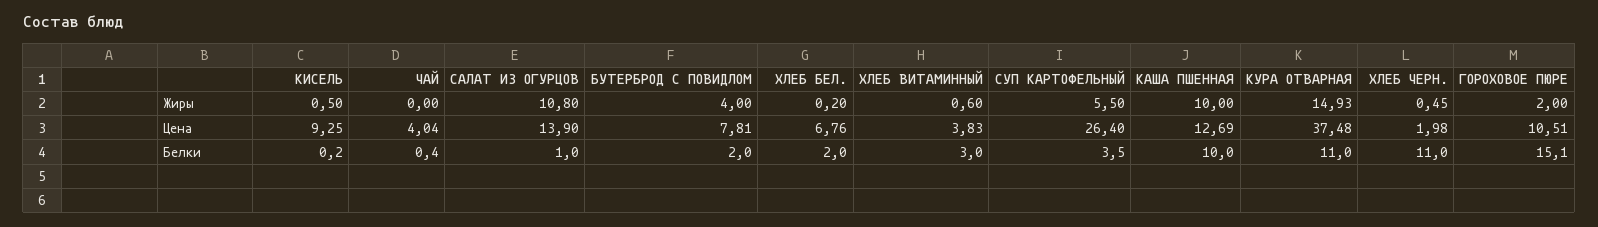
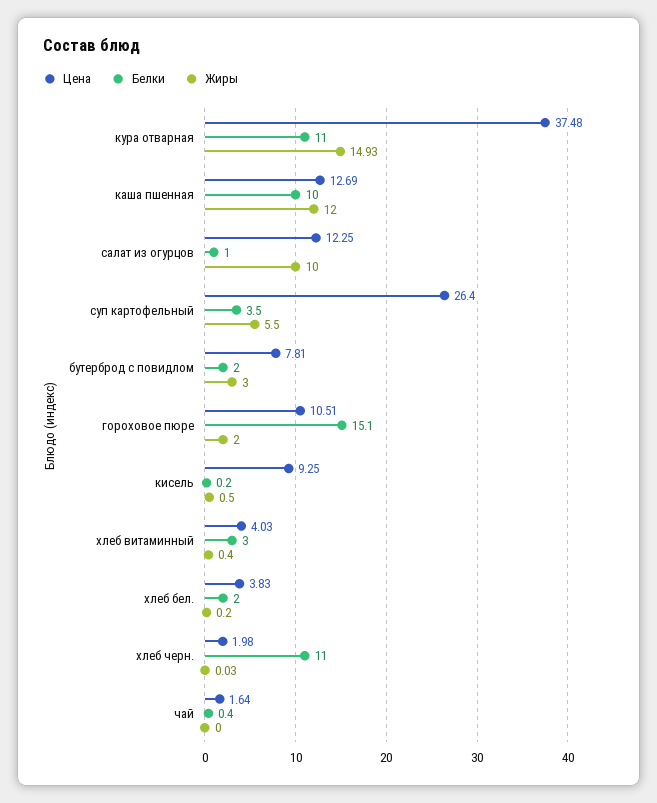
Жиры, САЛАТ ИЗ ОГУРЦОВ: 10.8 -> 10
Жиры, БУТЕРБРОД С ПОВИДЛОМ: 4 -> 3
Жиры, ХЛЕБ ВИТАМИННЫЙ: 0.6 -> 0.4
Жиры, КАША ПШЕННАЯ: 10 -> 12
Жиры, ХЛЕБ ЧЕРН.: 0.45 -> 0.03
Цена, ЧАЙ: 4.04 -> 1.64
Цена, САЛАТ ИЗ ОГУРЦОВ: 13.9 -> 12.25
Цена, ХЛЕБ БЕЛ.: 6.76 -> 3.83
Цена, ХЛЕБ ВИТАМИННЫЙ: 3.83 -> 4.03

